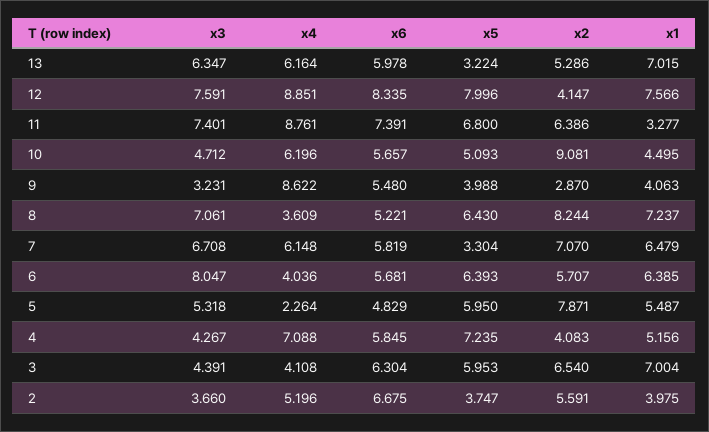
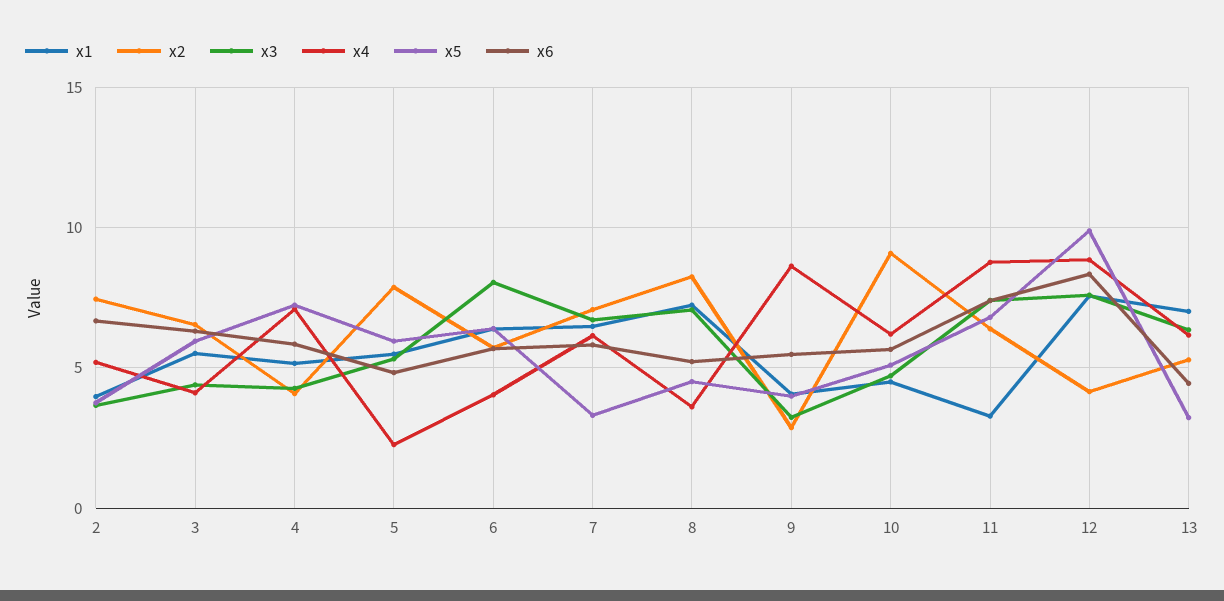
x6, 13: 5.978 -> 4.5
x5, 12: 7.996 -> 10
x5, 8: 6.43 -> 4.5
x1, 3: 7.004 -> 5.5
x2, 2: 5.591 -> 7.5

